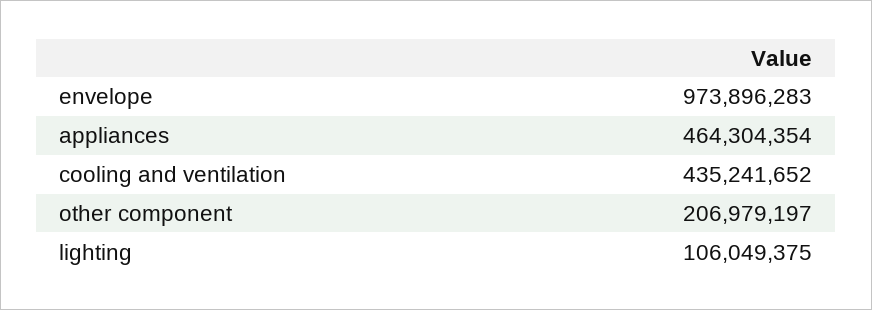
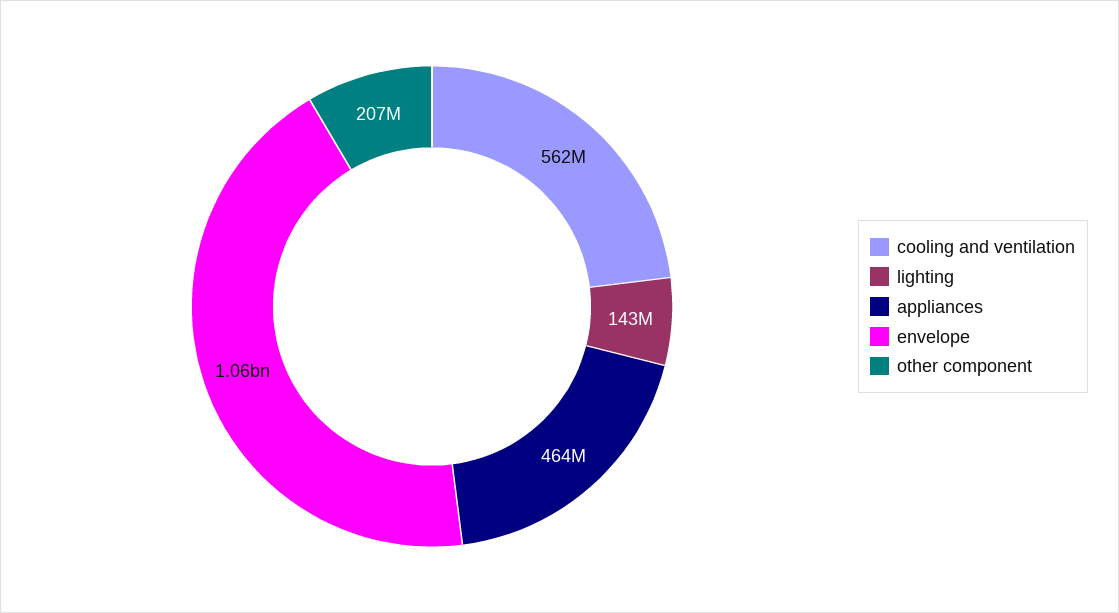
envelope: 973896283 -> 1060000000
cooling and ventilation: 435241652 -> 562000000
lighting: 106049375 -> 143000000

